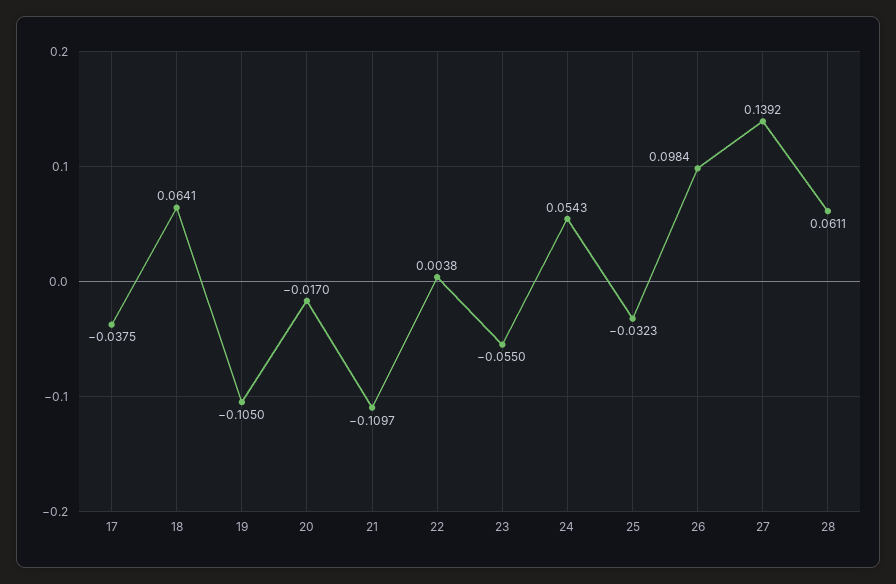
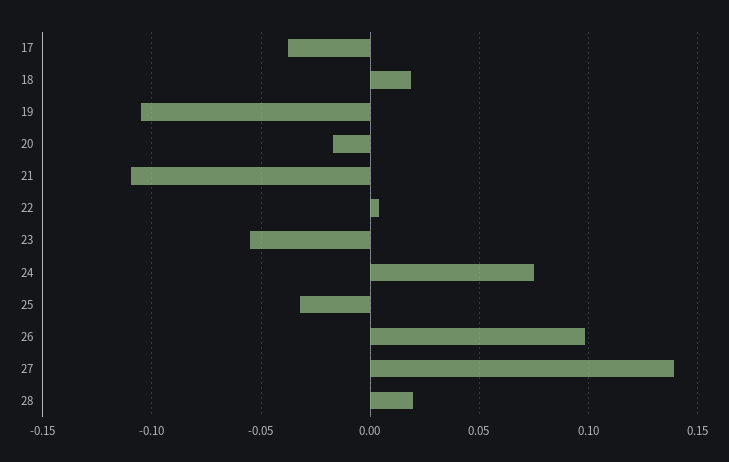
18: 0.0641 -> 0.02
24: 0.0543 -> 0.075
28: 0.0611 -> 0.02

